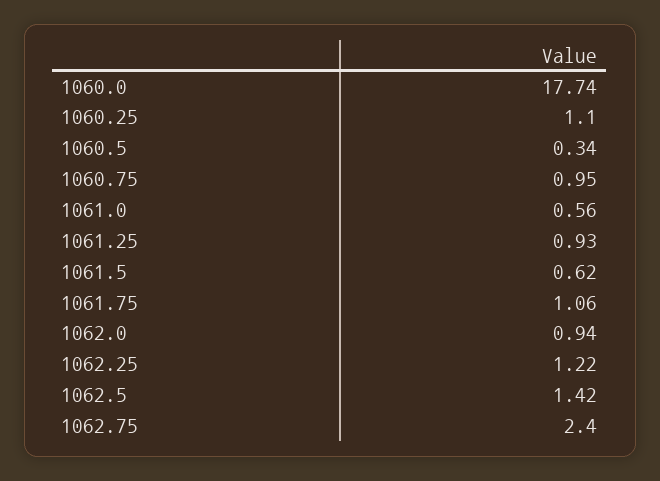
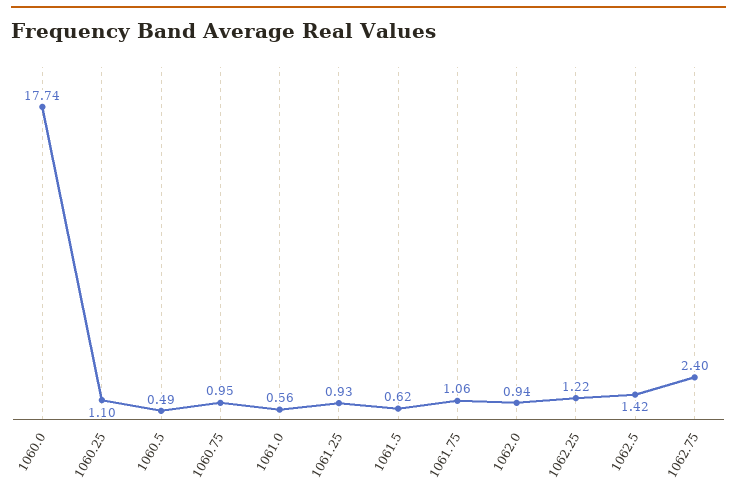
1060.5: 0.34 -> 0.49

